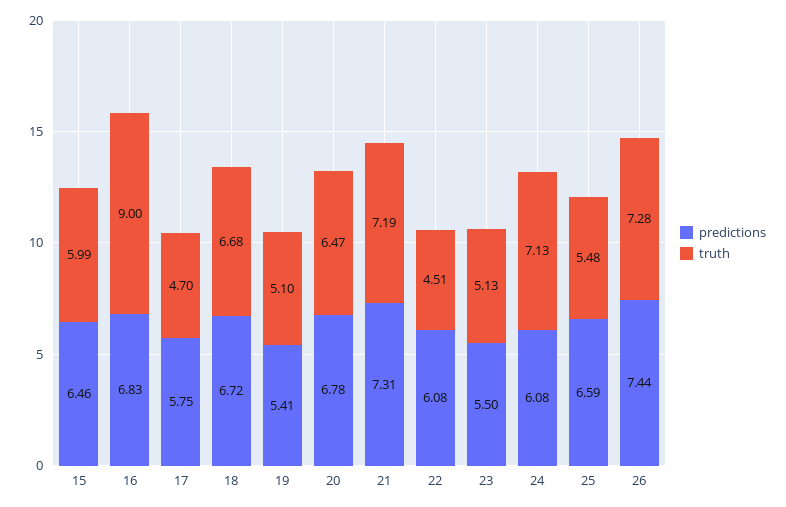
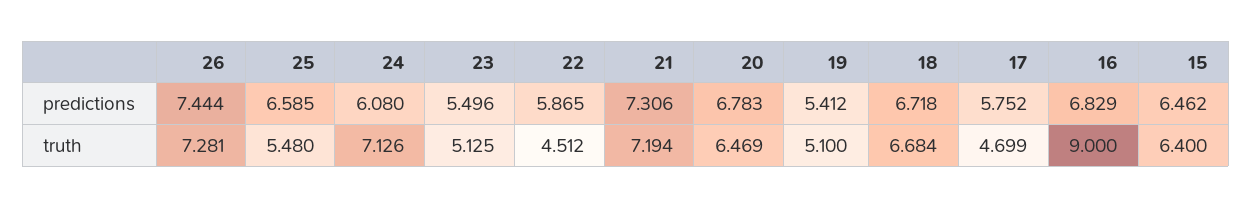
truth, 15: 5.99 -> 6.4
predictions, 22: 6.08 -> 5.865

